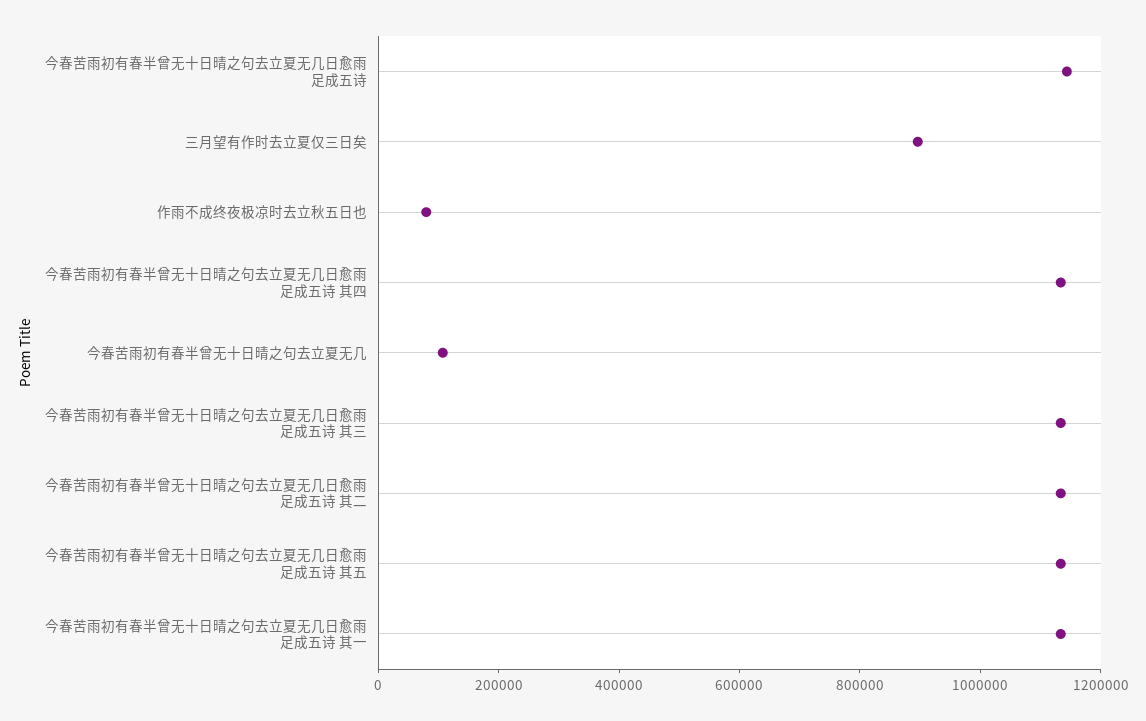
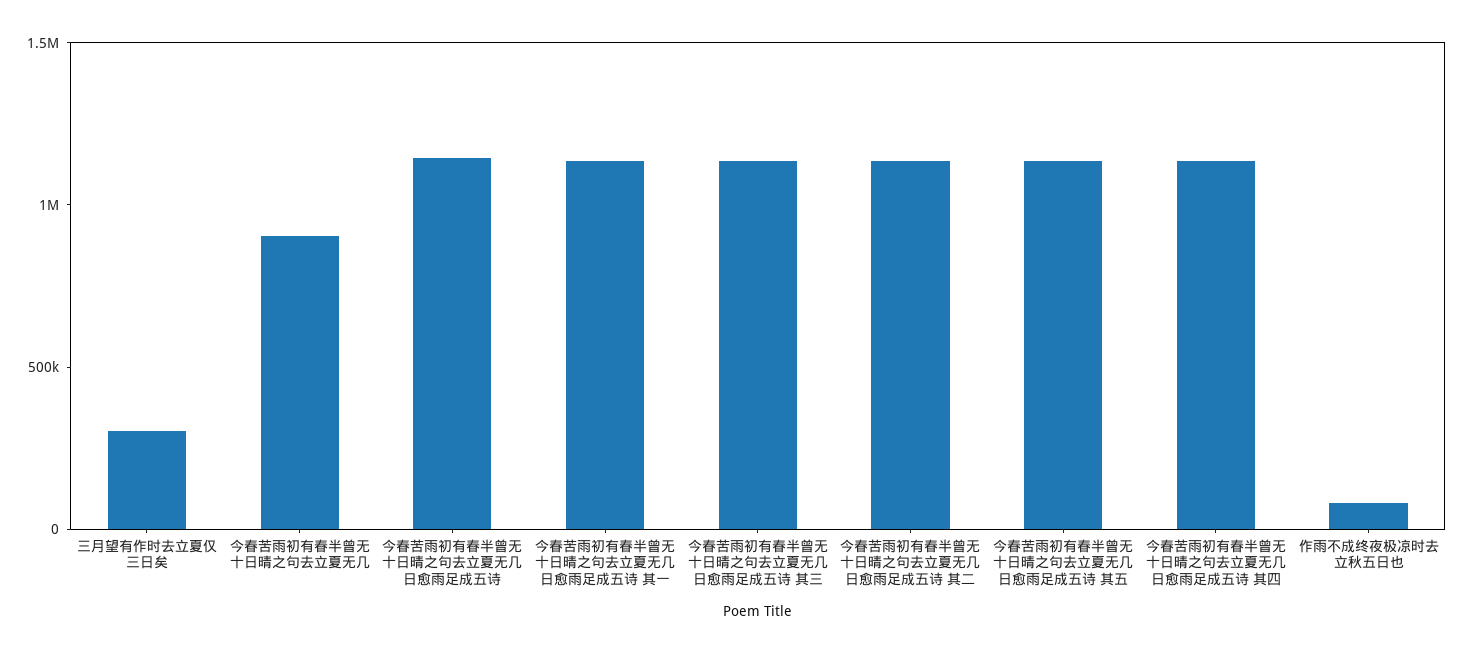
三月望有作时去立夏仅三日矣: 900000 -> 300000
今春苦雨初有春半曾无十日晴之句去立夏无几: 100000 -> 900000

